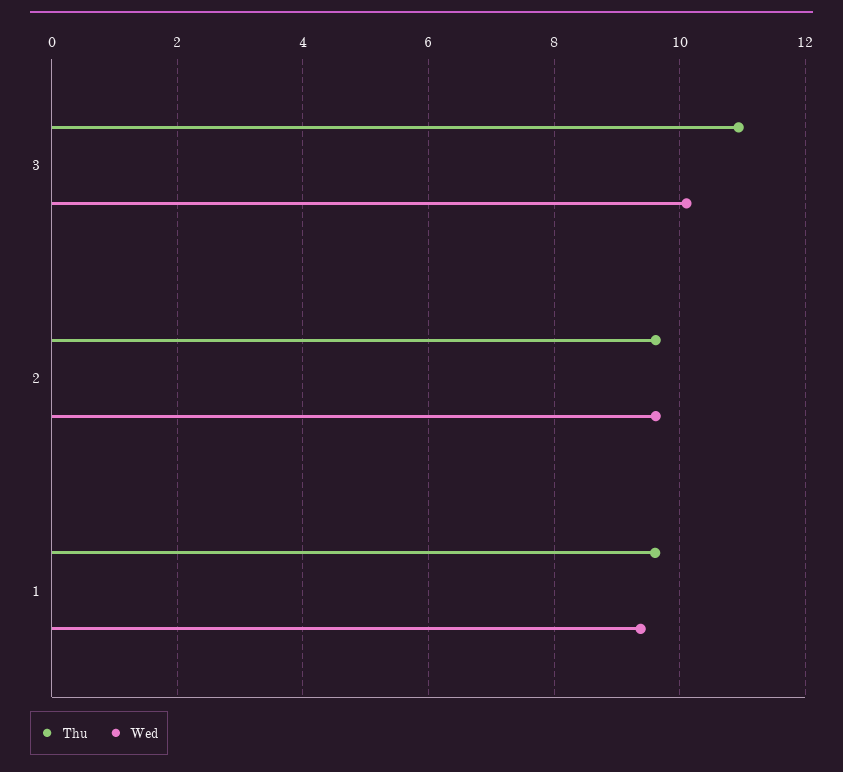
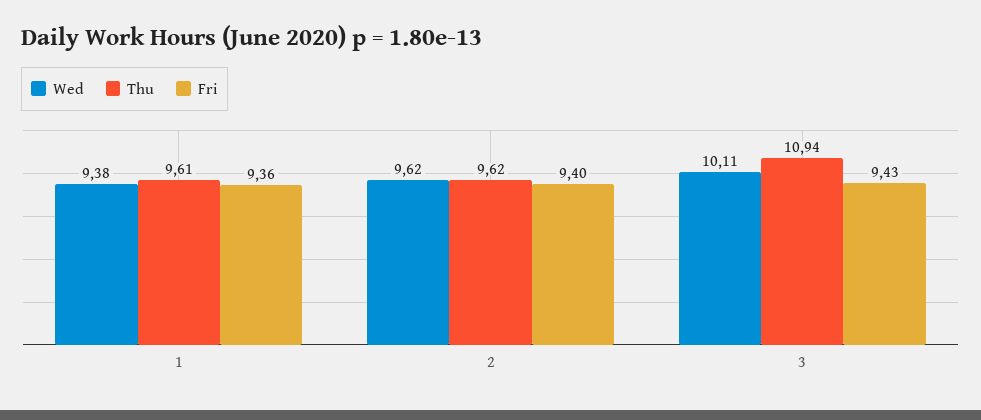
Fri, 1: none -> 9.36
Fri, 2: none -> 9.4
Fri, 3: none -> 9.43

